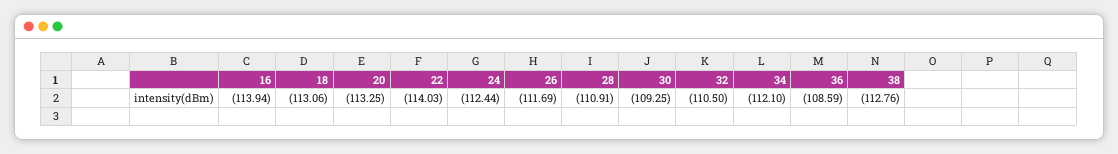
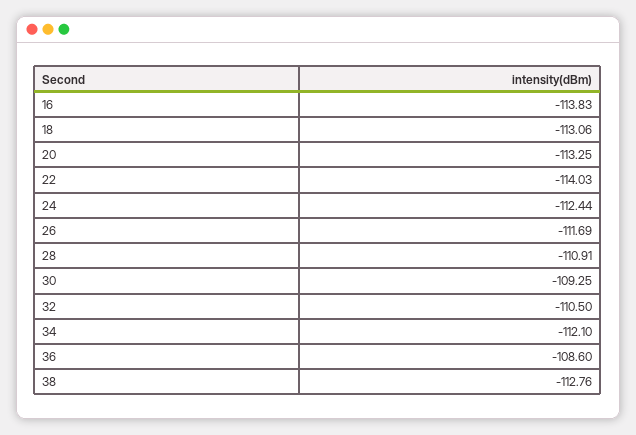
16: -113.94 -> -113.83
36: -108.59 -> -108.6

